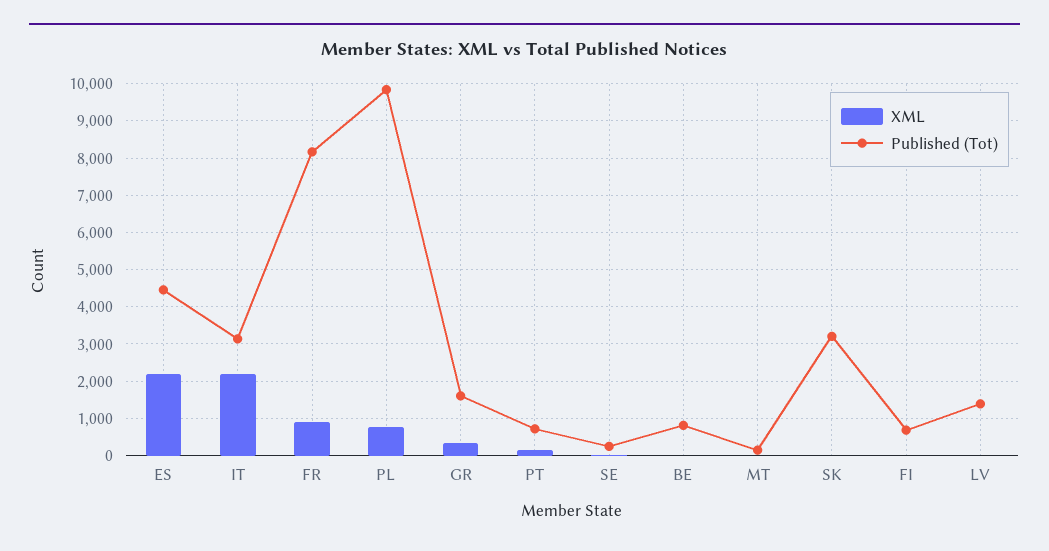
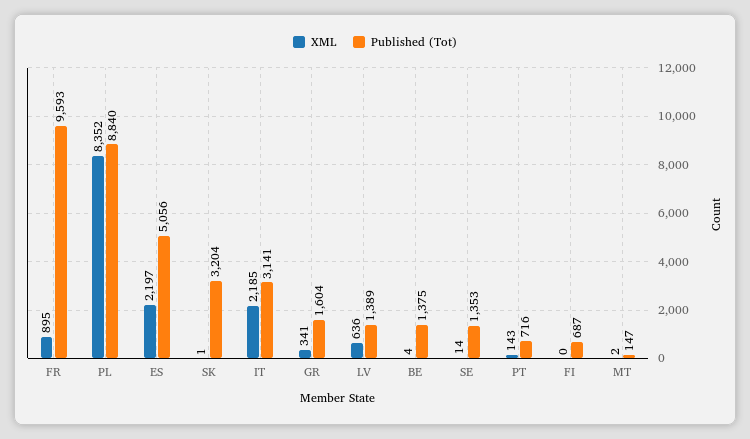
Published (Tot), ES: 4400 -> 5056
Published (Tot), FR: 8200 -> 9593
XML, PL: 800 -> 8352
Published (Tot), PL: 9800 -> 8840
Published (Tot), SE: 200 -> 1353
Published (Tot), BE: 800 -> 1375
XML, LV: 0 -> 636

